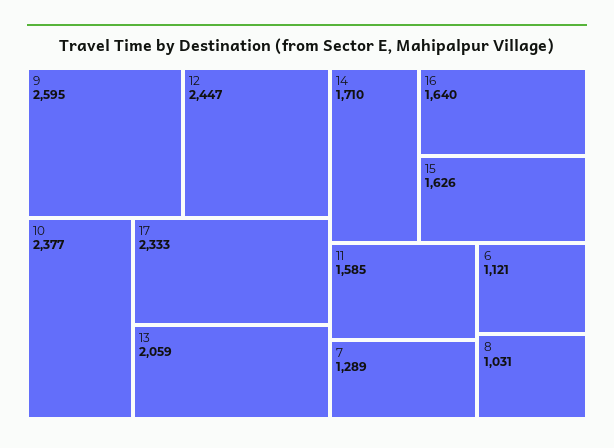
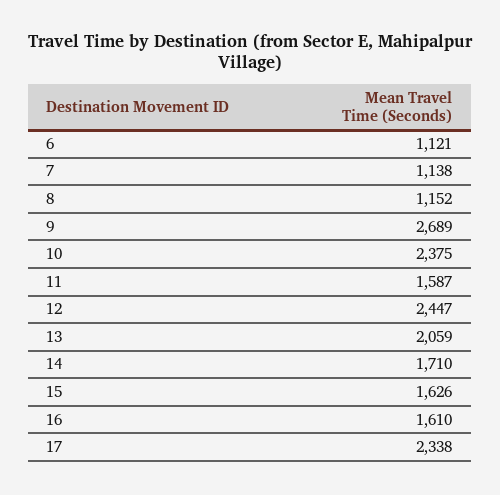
9: 2595 -> 2689
10: 2377 -> 2375
17: 2333 -> 2338
16: 1640 -> 1610
11: 1585 -> 1587
7: 1289 -> 1138
8: 1031 -> 1152

